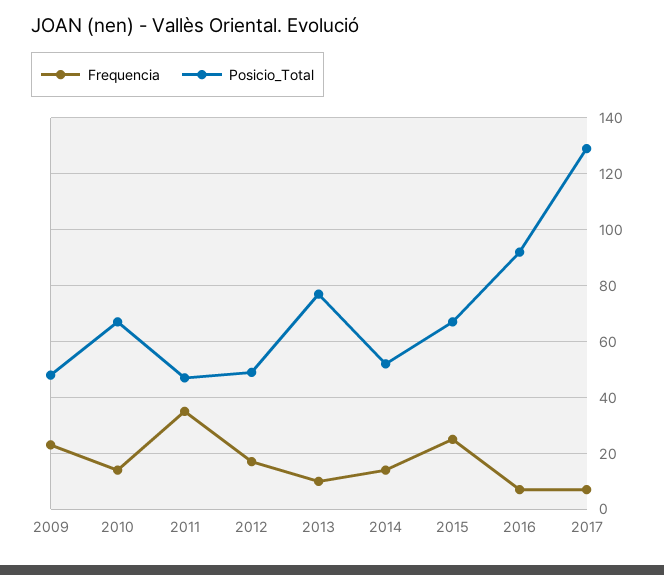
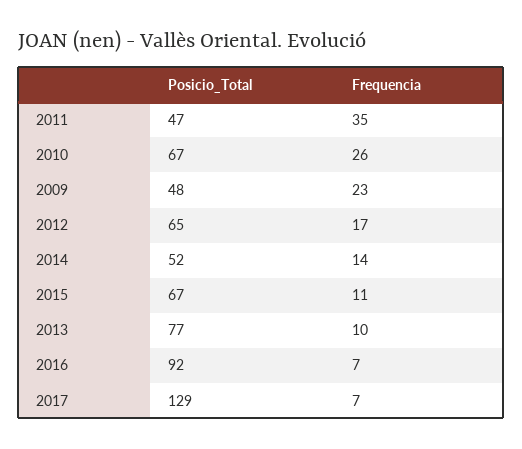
Frequencia, 2010: 15 -> 26
Posicio_Total, 2012: 50 -> 65
Frequencia, 2015: 25 -> 11

